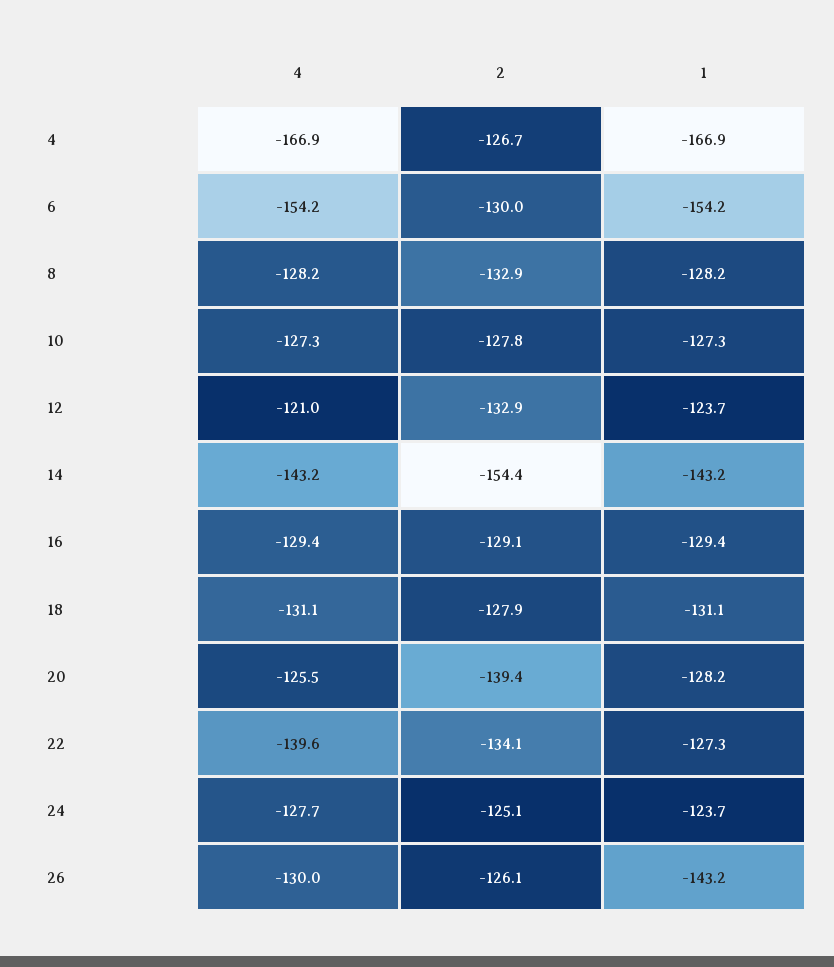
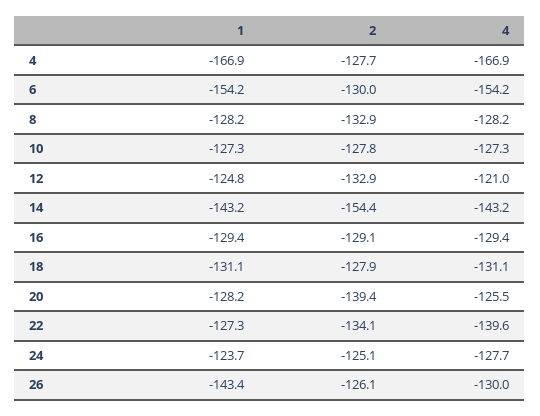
2, 4: -126.7 -> -127.7
1, 12: -123.7 -> -124.8
1, 26: -143.2 -> -143.4

